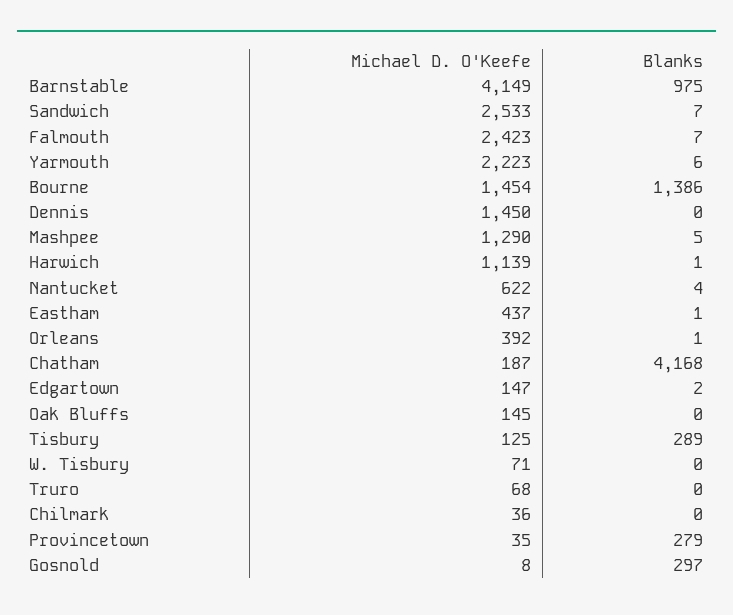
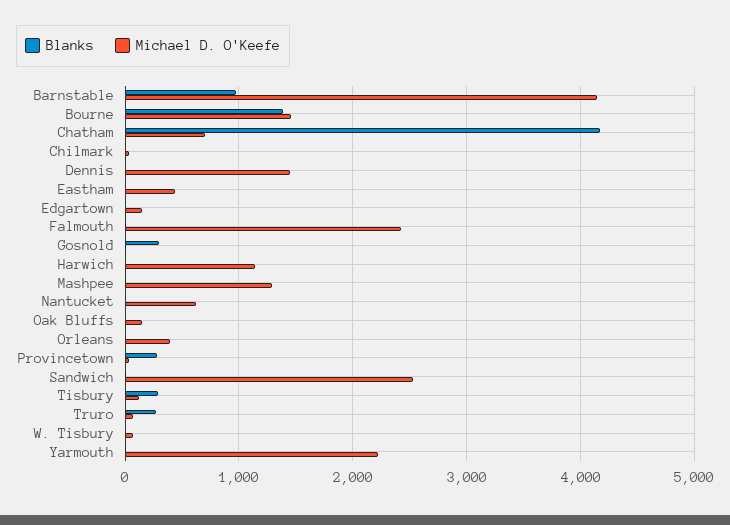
Michael D. O'Keefe, Chatham: 187 -> 700
Blanks, Truro: 0 -> 300

